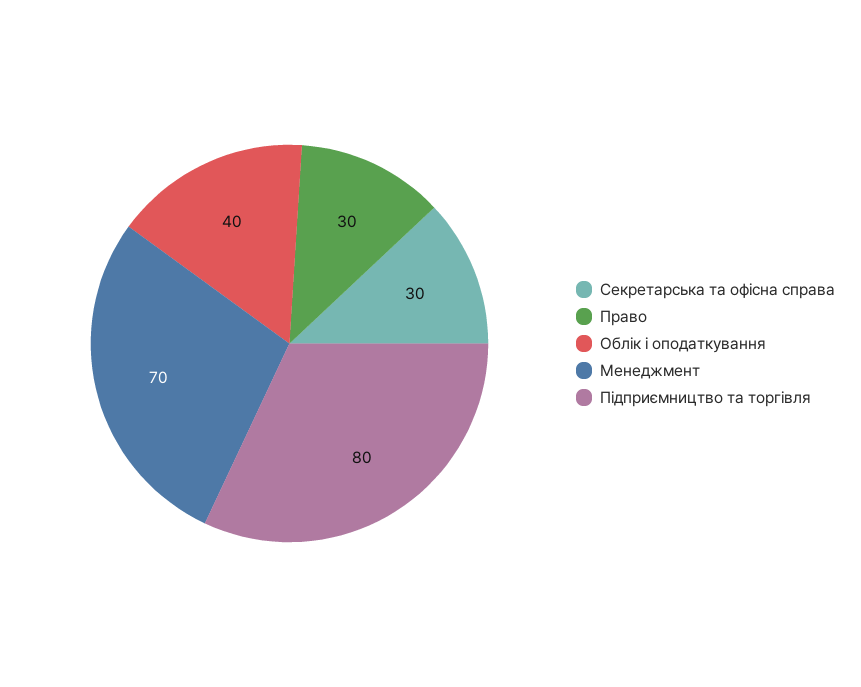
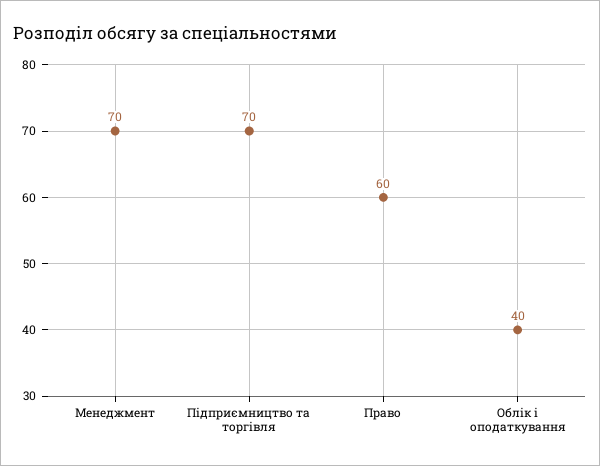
Секретарська та офісна справа: 30 -> none
Право: 30 -> 60
Підприємництво та торгівля: 80 -> 70

